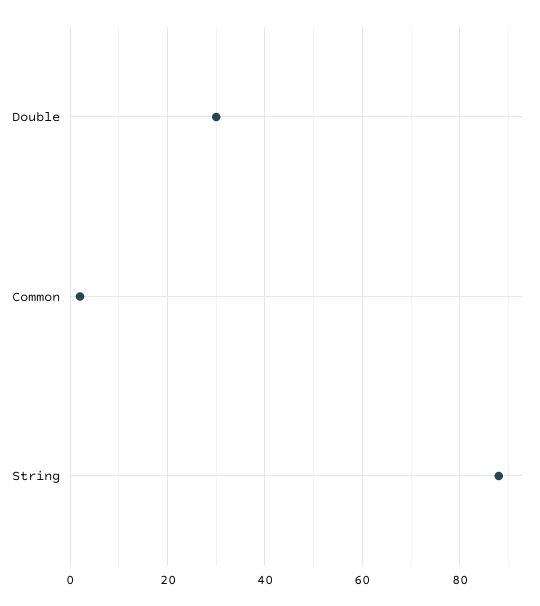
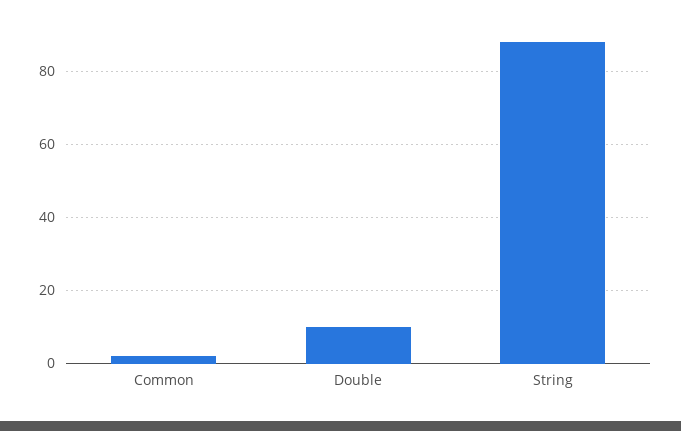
Double: 30 -> 10

